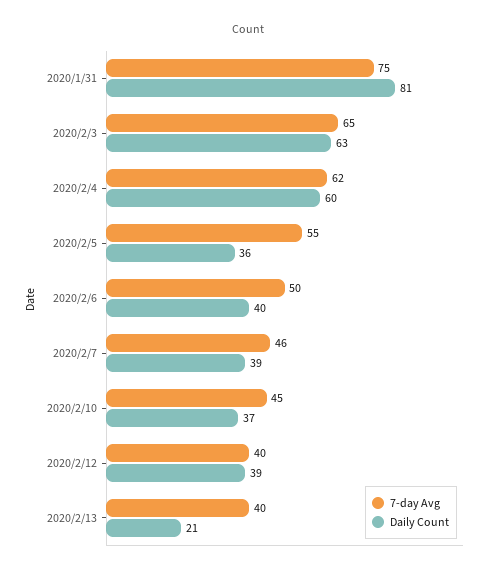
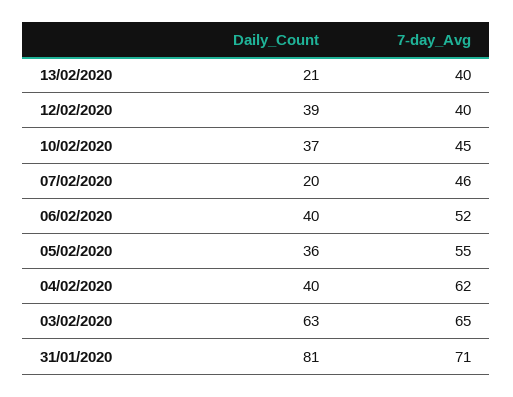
7-day Avg, 2020/1/31: 75 -> 71
Daily Count, 2020/2/4: 60 -> 40
7-day Avg, 2020/2/6: 50 -> 52
Daily Count, 2020/2/7: 39 -> 20

